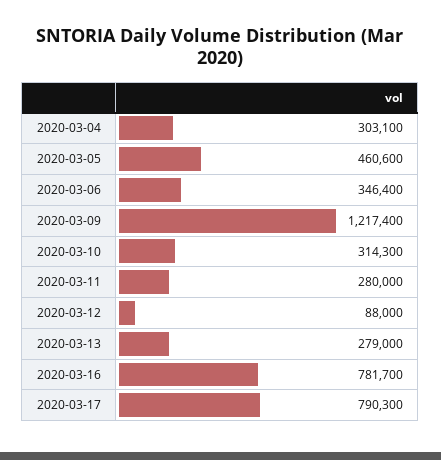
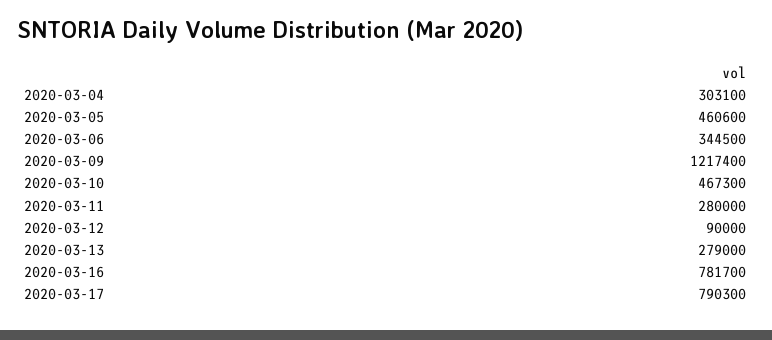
2020-03-06: 346400 -> 344500
2020-03-10: 314300 -> 467300
2020-03-12: 88000 -> 90000

